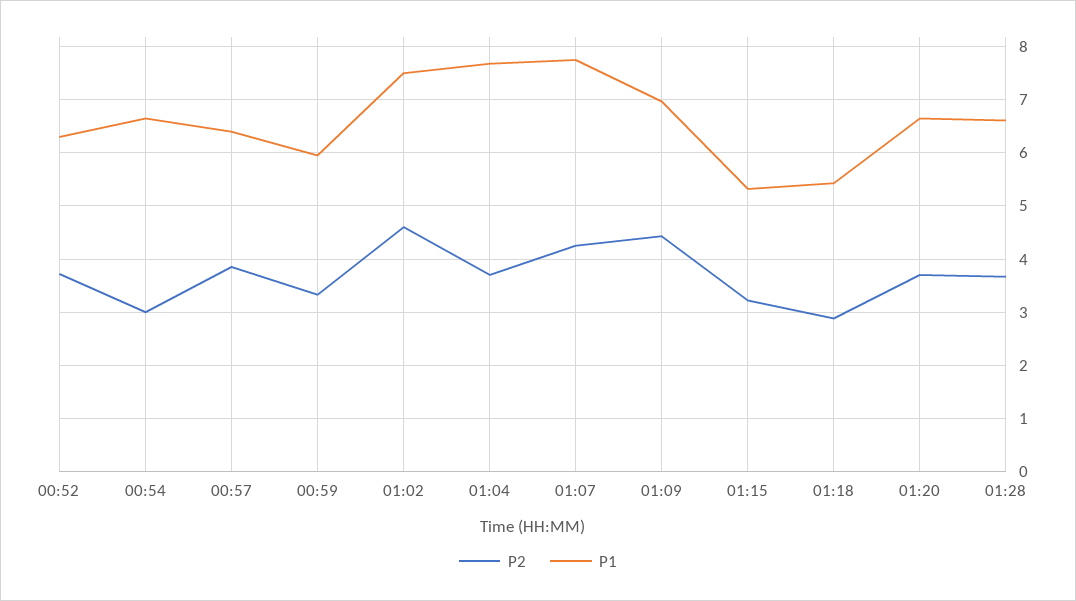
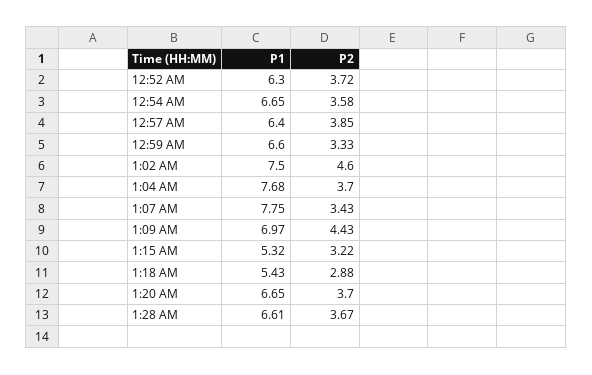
P2, 00:54: 3 -> 3.58
P1, 00:59: 6 -> 6.6
P2, 01:07: 4.2 -> 3.43

